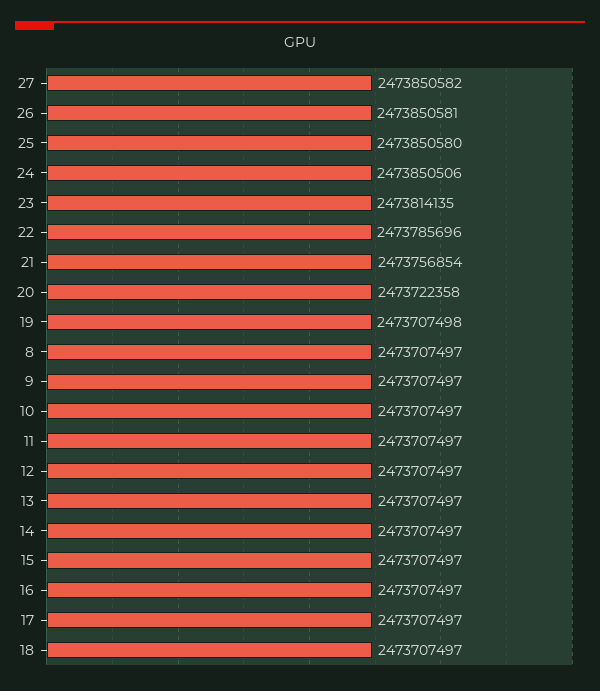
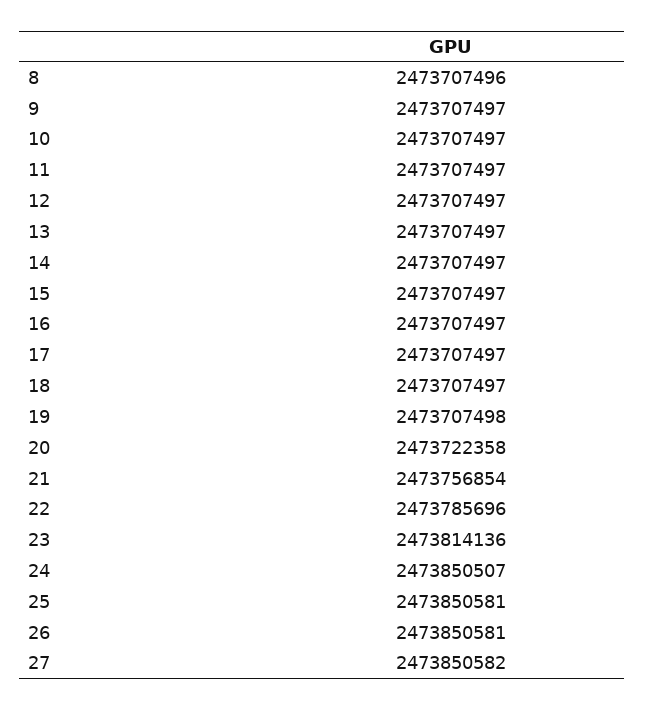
25: 2473850580 -> 2473850581
24: 2473850506 -> 2473850507
23: 2473814135 -> 2473814136
8: 2473707497 -> 2473707496

